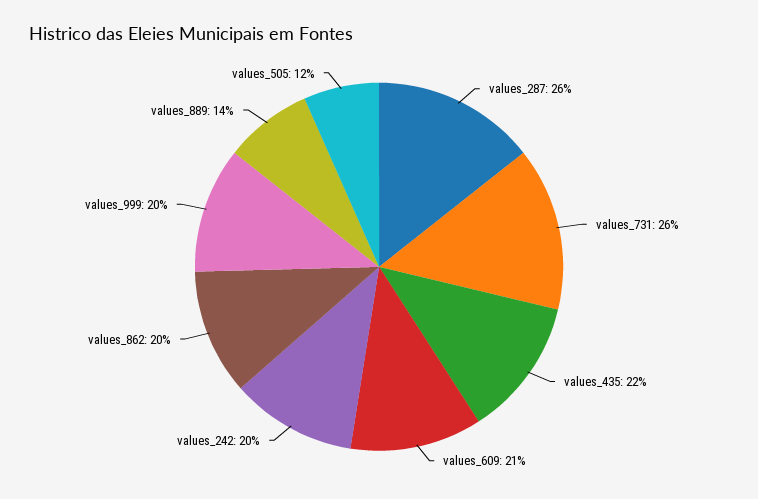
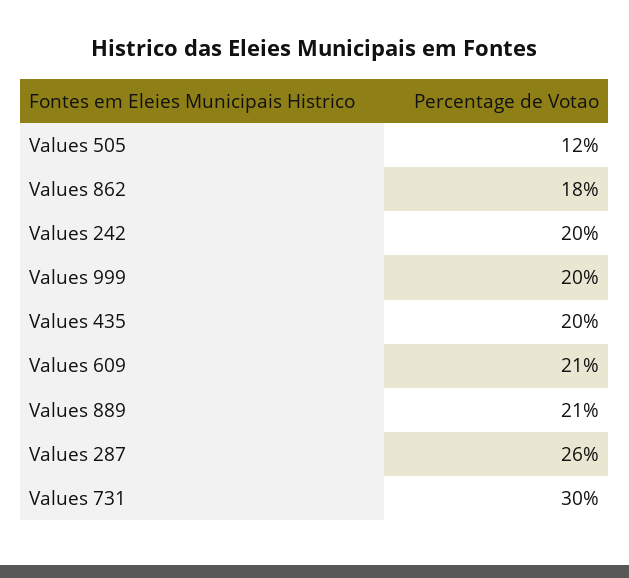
values_731: 26 -> 30
values_435: 22 -> 20
values_862: 20 -> 18
values_889: 14 -> 21

